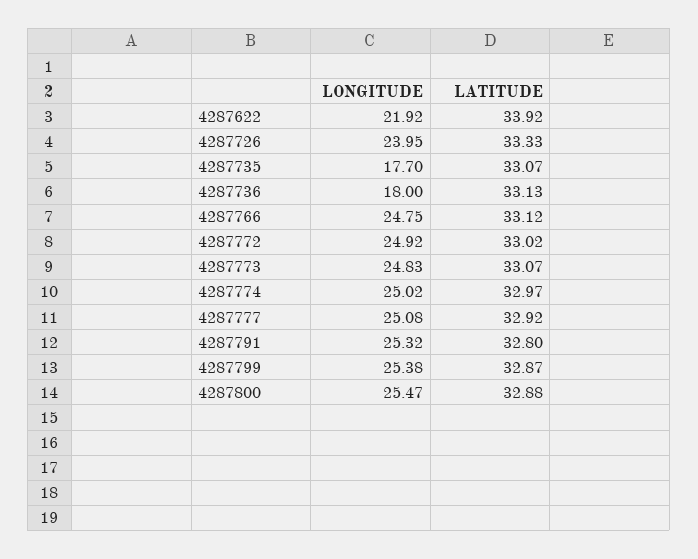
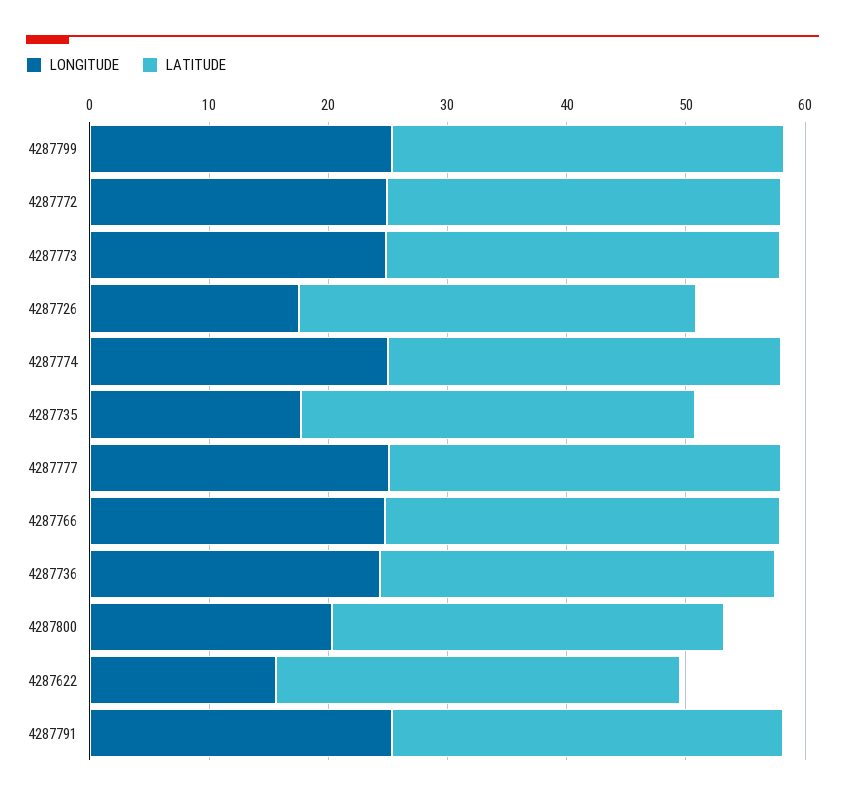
LONGITUDE, 4287622: 21.92 -> 16
LONGITUDE, 4287726: 23.95 -> 18
LONGITUDE, 4287736: 18 -> 24
LONGITUDE, 4287800: 25.47 -> 20

